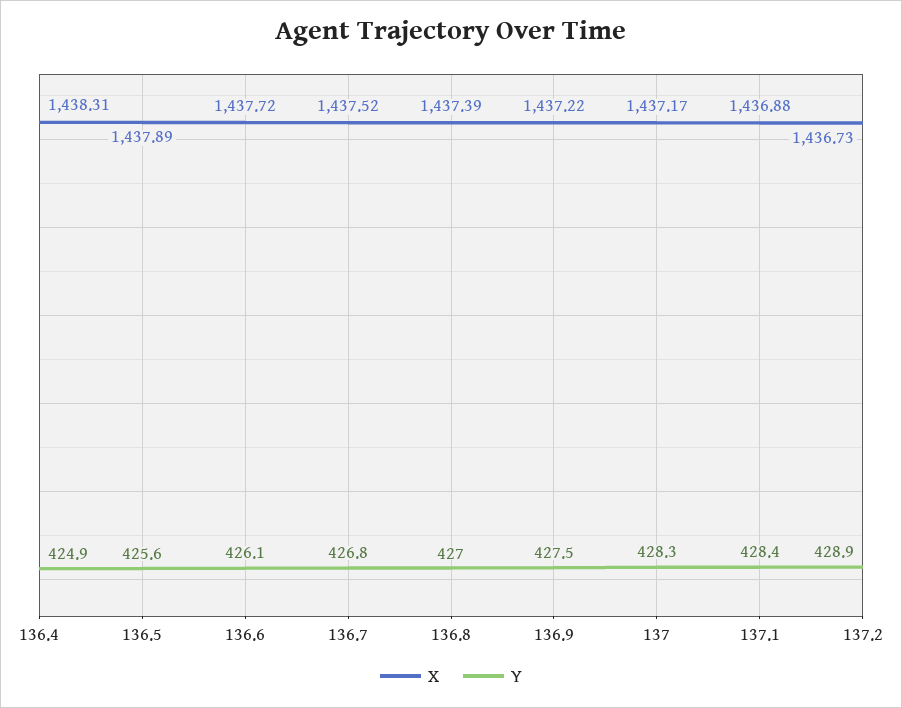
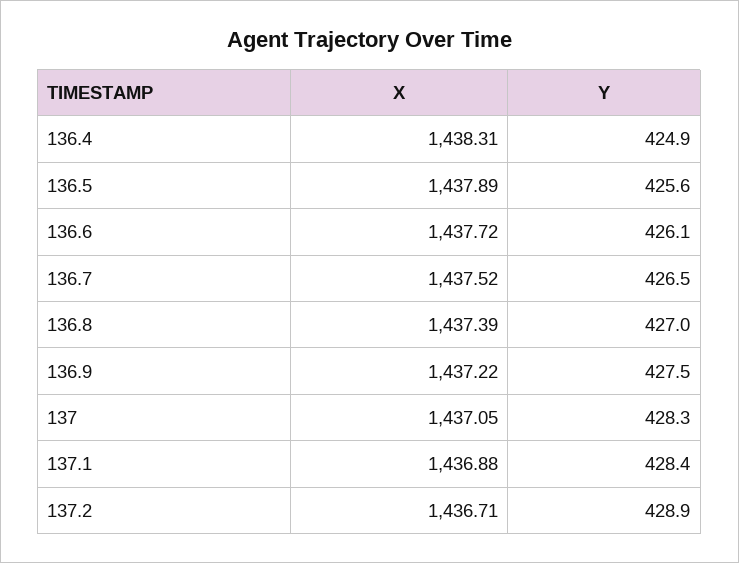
Y, 136.7: 426.8 -> 426.5
X, 137: 1437.17 -> 1437.05
X, 137.2: 1436.73 -> 1436.71

